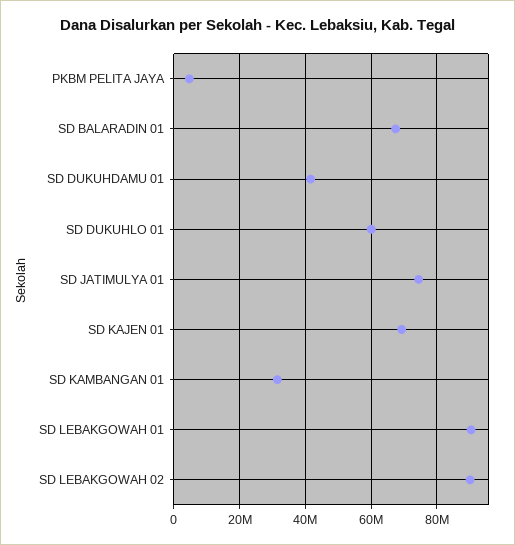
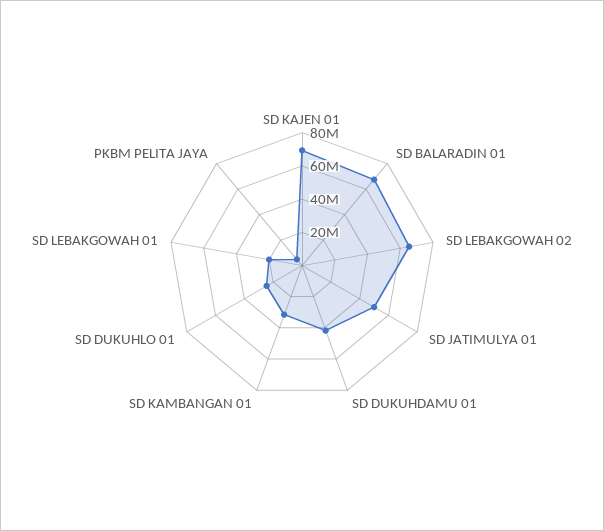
SD DUKUHLO 01: 60000000 -> 25000000
SD JATIMULYA 01: 74000000 -> 50000000
SD LEBAKGOWAH 01: 90000000 -> 20000000
SD LEBAKGOWAH 02: 90000000 -> 65000000

